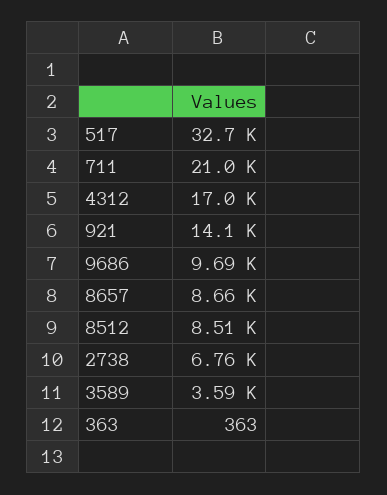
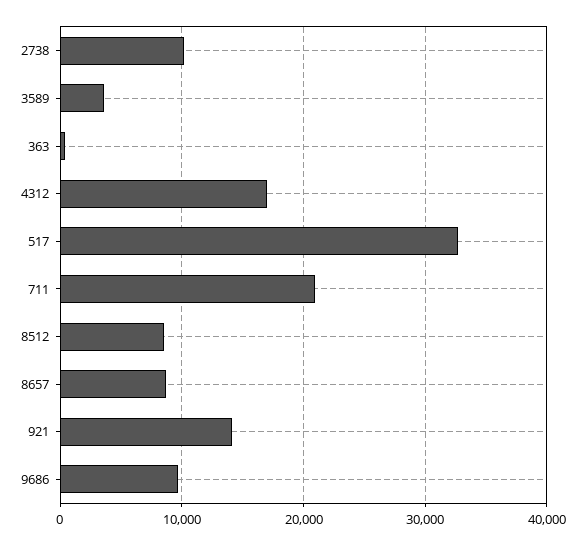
2738: 6760 -> 10000

